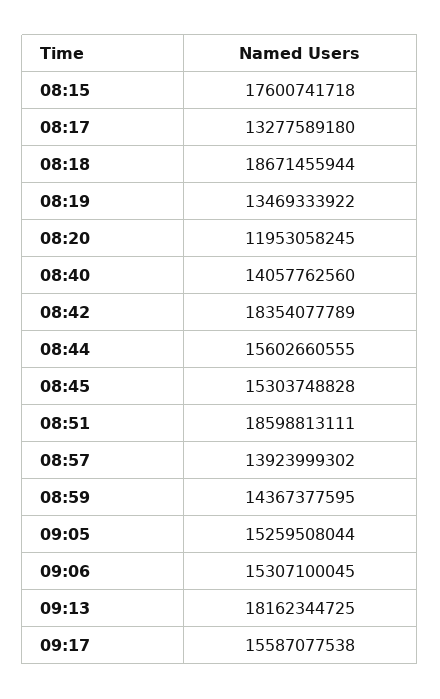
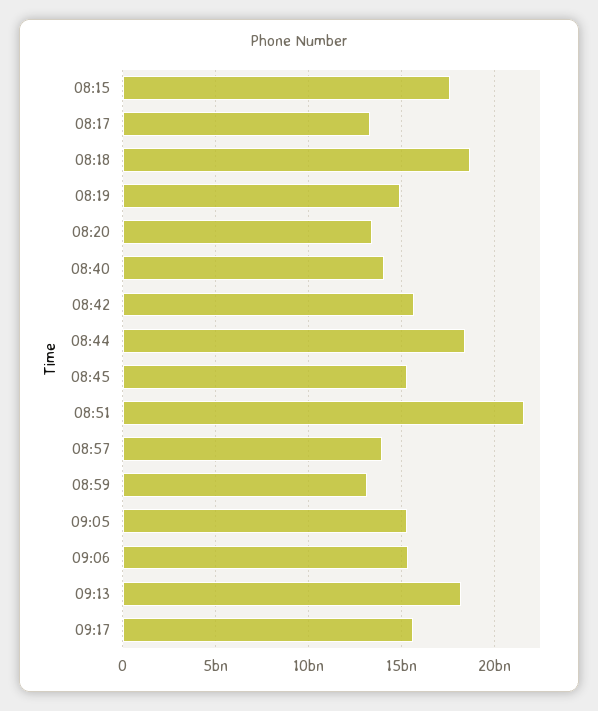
08:19: 13469333922 -> 15000000000
08:20: 11953058245 -> 13500000000
08:42: 18354077789 -> 15500000000
08:44: 15602660555 -> 18500000000
08:51: 18598813111 -> 21500000000
08:59: 14367377595 -> 13000000000

